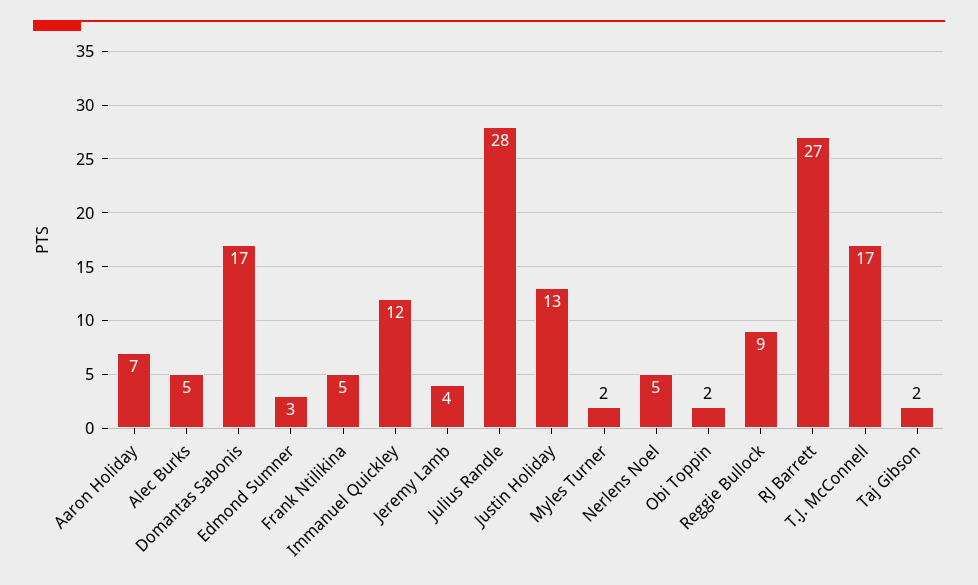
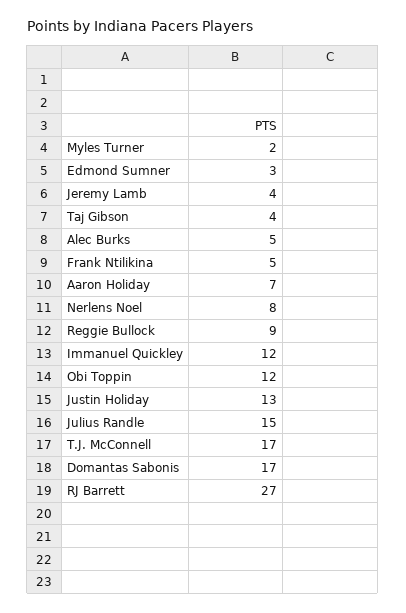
Julius Randle: 28 -> 15
Nerlens Noel: 5 -> 8
Obi Toppin: 2 -> 12
Taj Gibson: 2 -> 4

